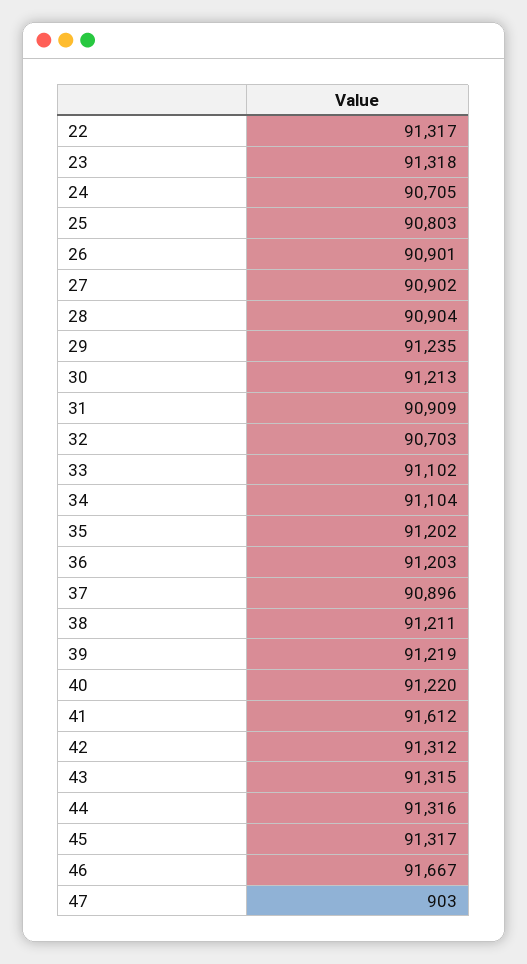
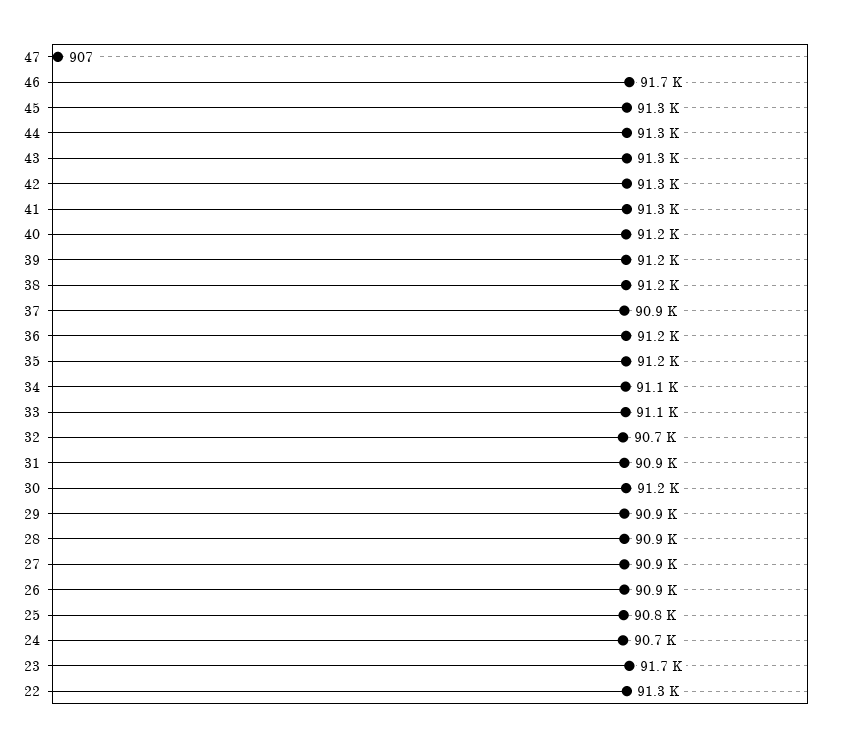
23: 91318 -> 91700
29: 91235 -> 90900
41: 91612 -> 91300
47: 903 -> 907

